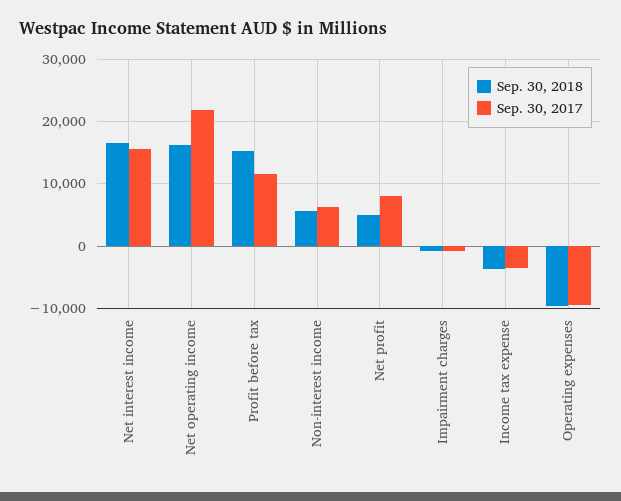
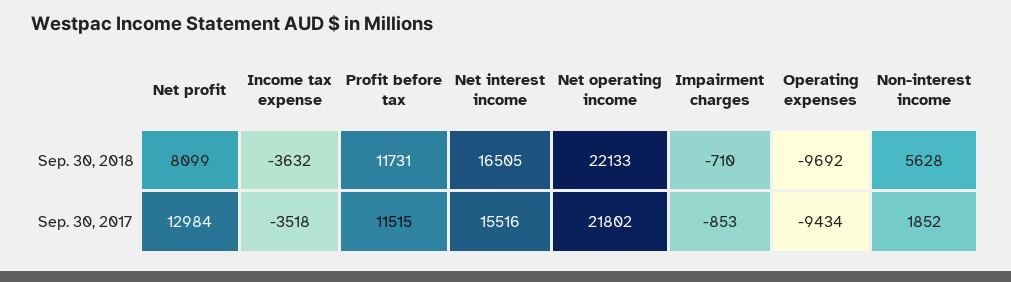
Sep. 30, 2018, Net operating income: 16000 -> 22133
Sep. 30, 2018, Profit before tax: 15000 -> 11731
Sep. 30, 2017, Non-interest income: 6000 -> 1852
Sep. 30, 2018, Net profit: 5000 -> 8099
Sep. 30, 2017, Net profit: 8000 -> 12984

